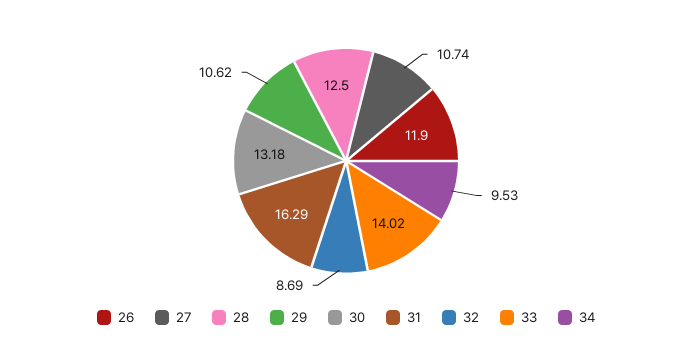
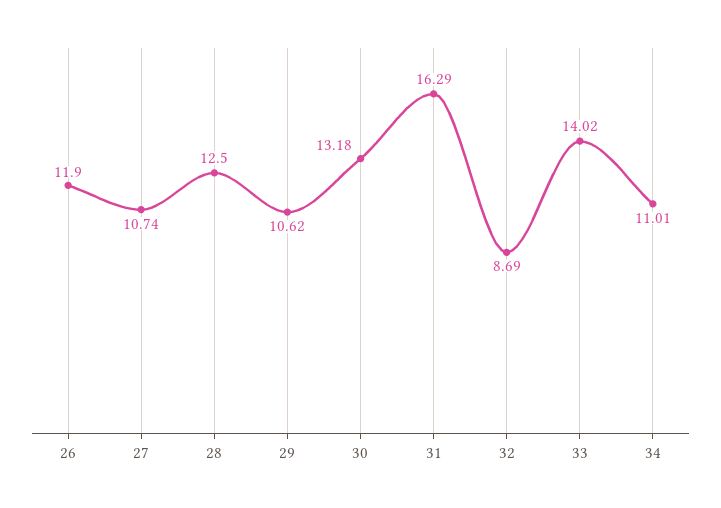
34: 9.53 -> 11.01

